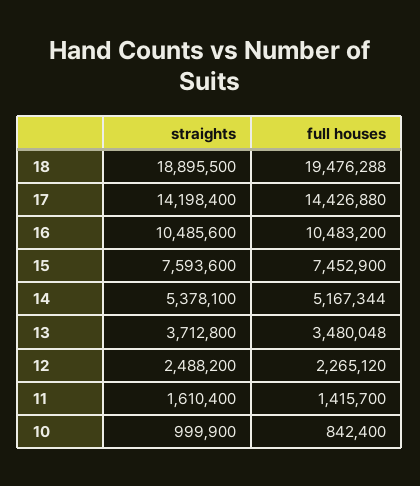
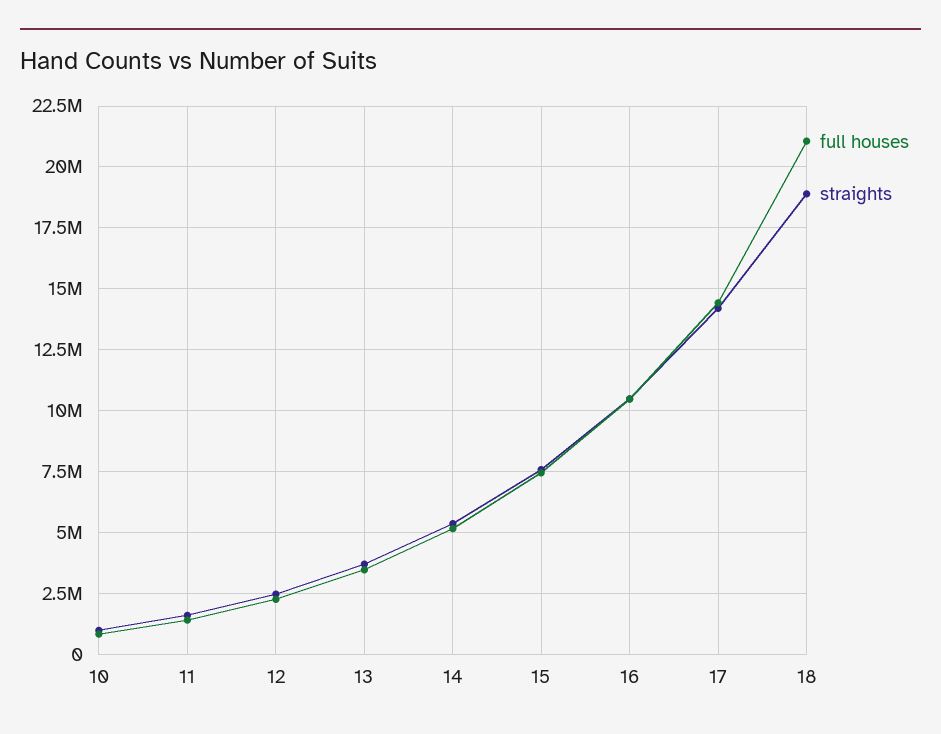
full houses, 18: 19476288 -> 21000000

